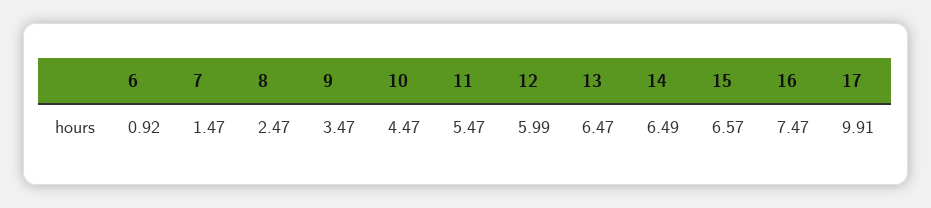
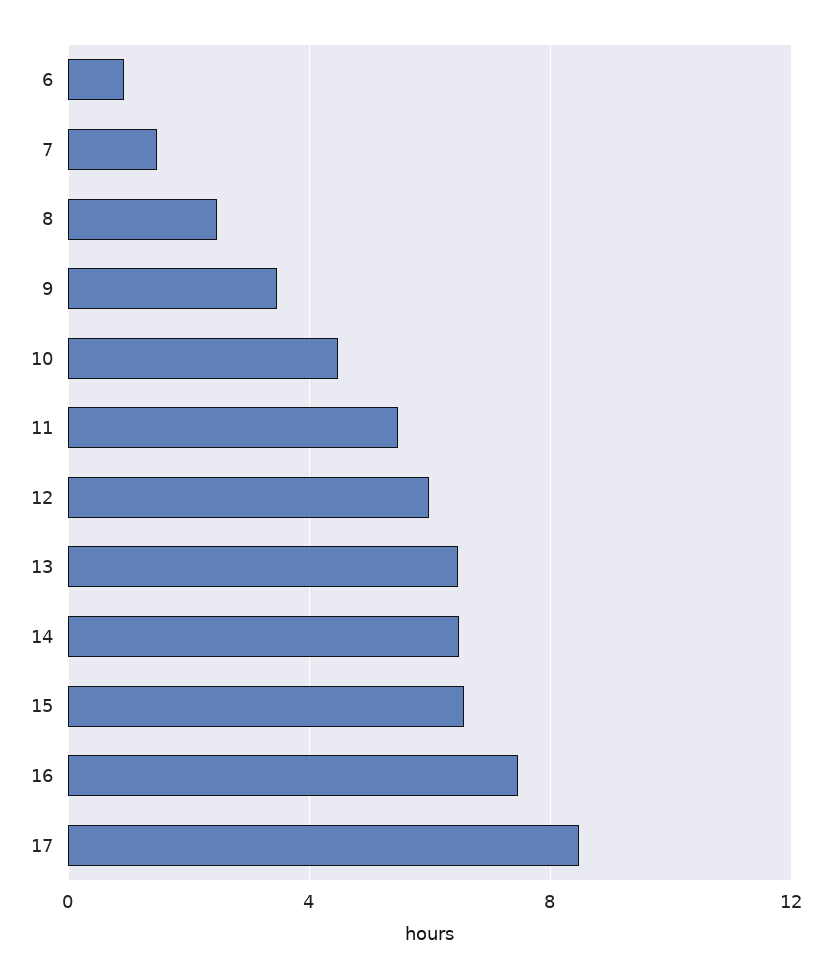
17: 9.91 -> 8.5

